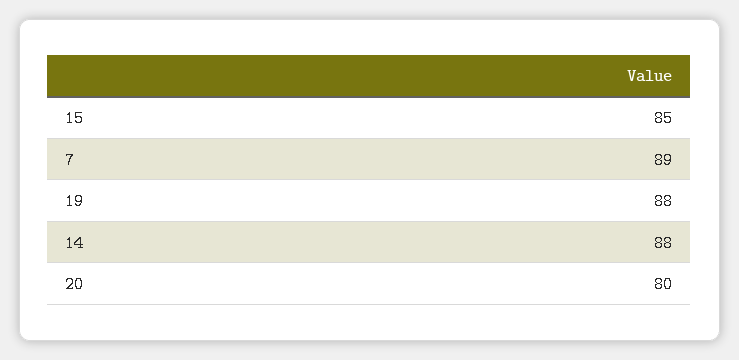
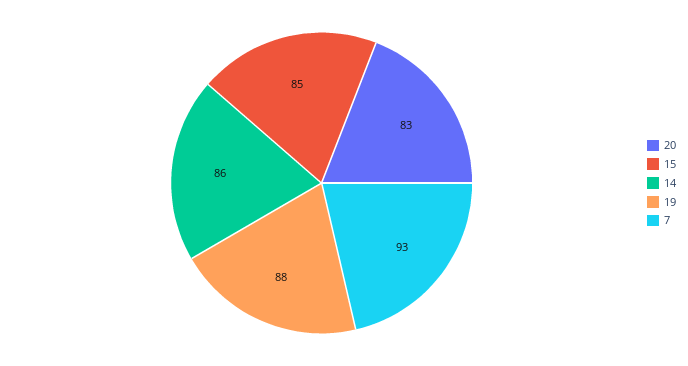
7: 89 -> 93
14: 88 -> 86
20: 80 -> 83

